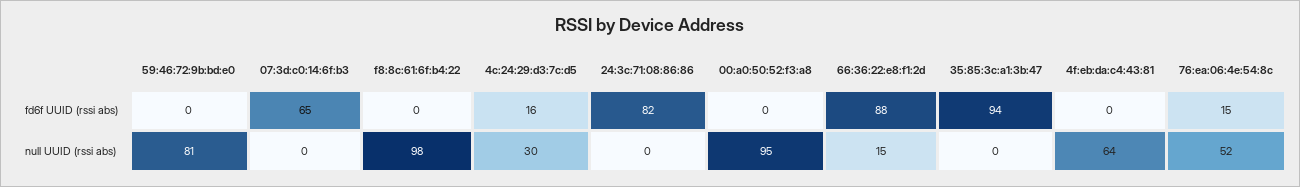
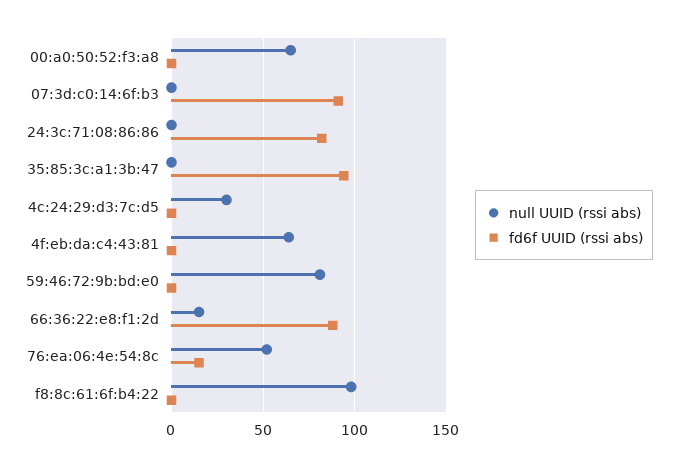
fd6f UUID (rssi abs), 07:3d:c0:14:6f:b3: 65 -> 90
fd6f UUID (rssi abs), 4c:24:29:d3:7c:d5: 16 -> 0
null UUID (rssi abs), 00:a0:50:52:f3:a8: 95 -> 65

